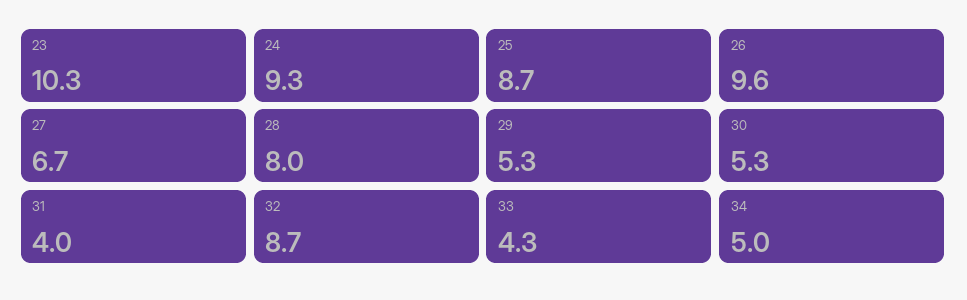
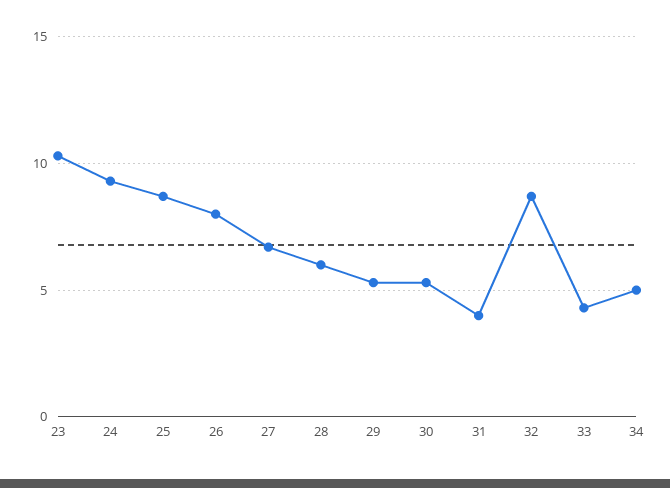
26: 9.6 -> 8
28: 8 -> 6

